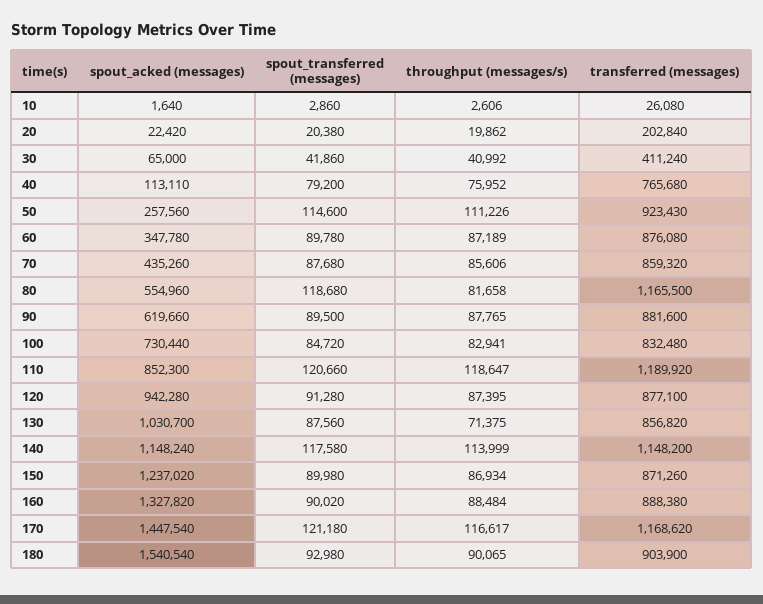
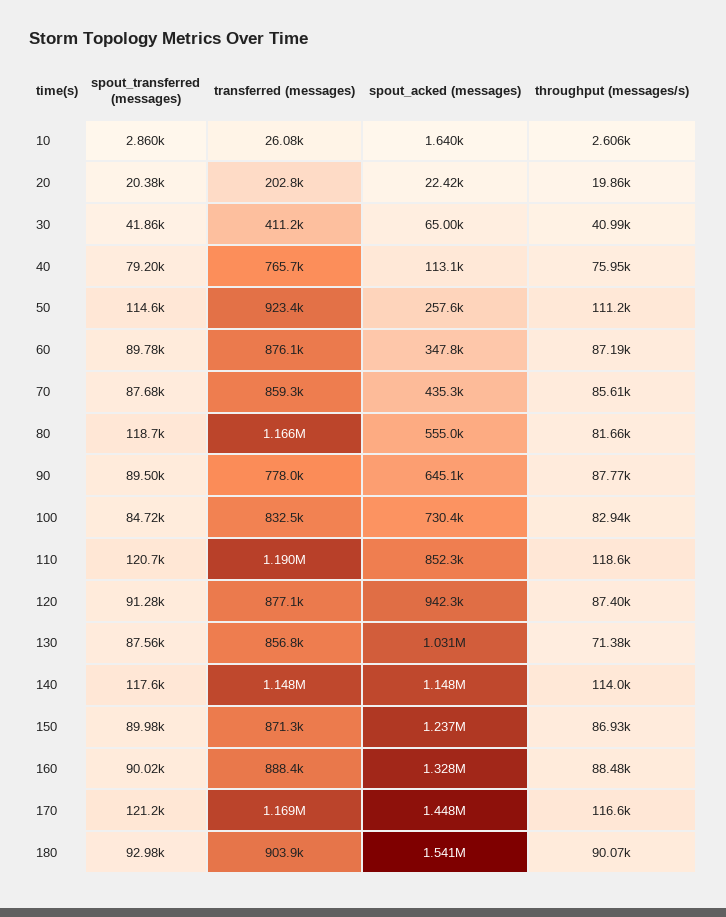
spout_acked (messages), 90: 619660 -> 645100
transferred (messages), 90: 881600 -> 778000

